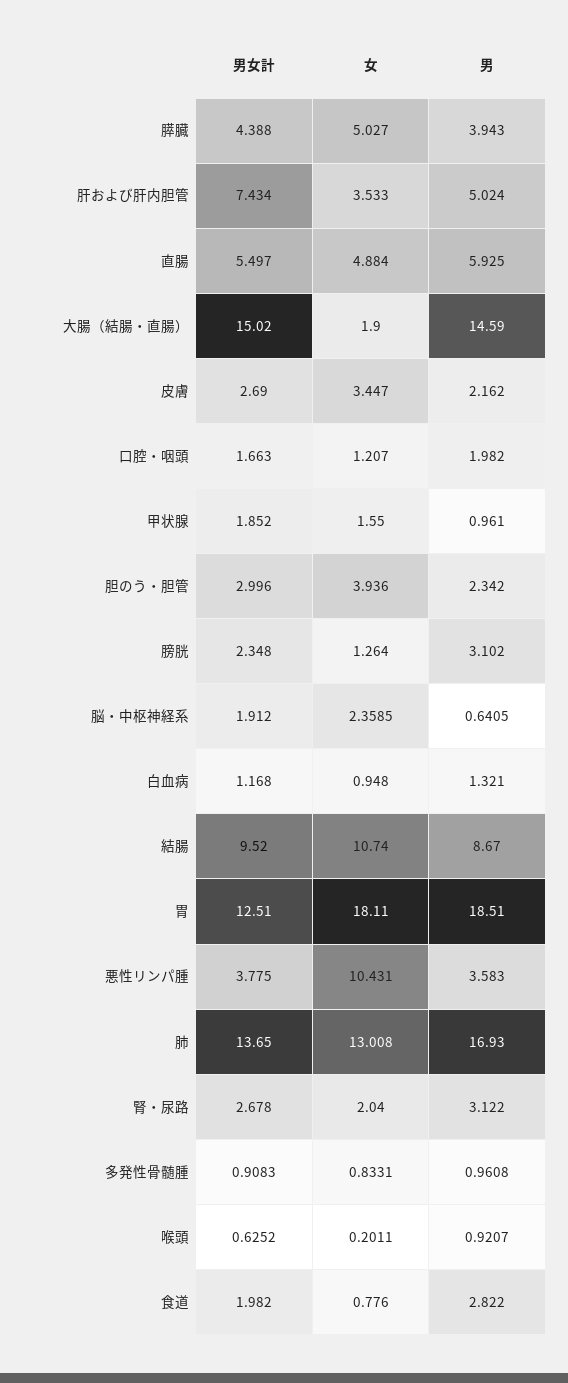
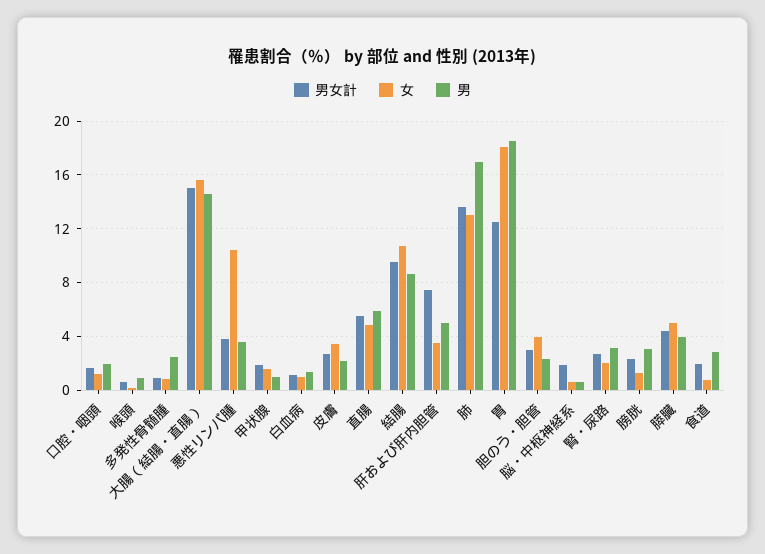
女, 大腸（結腸・直腸）: 1.9 -> 15.5
女, 脳・中枢神経系: 2.3585 -> 0.5
男, 多発性骨髄腫: 0.9608 -> 2.5

